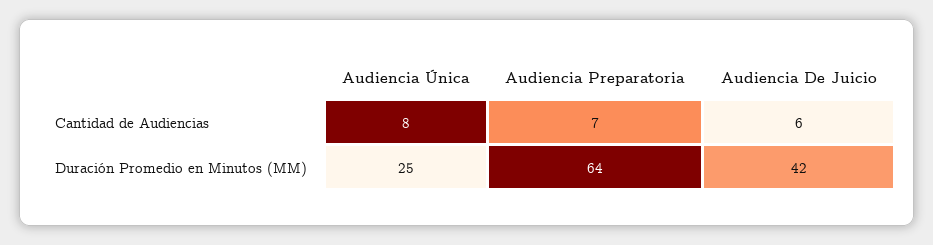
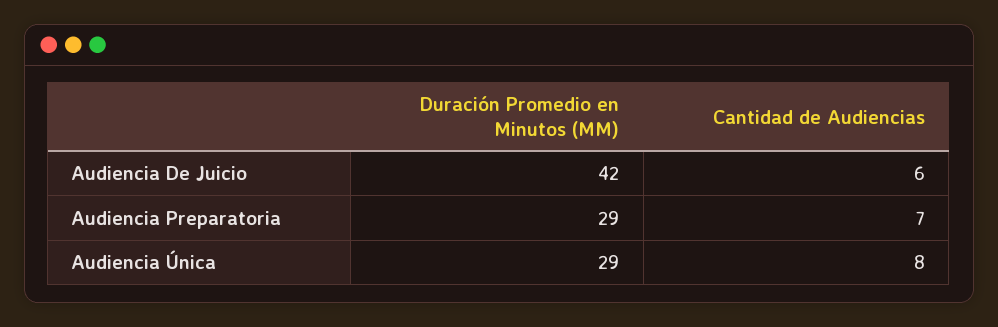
Audiencia Única, Duración Promedio en Minutos (MM): 25 -> 29
Audiencia Preparatoria, Duración Promedio en Minutos (MM): 64 -> 29

